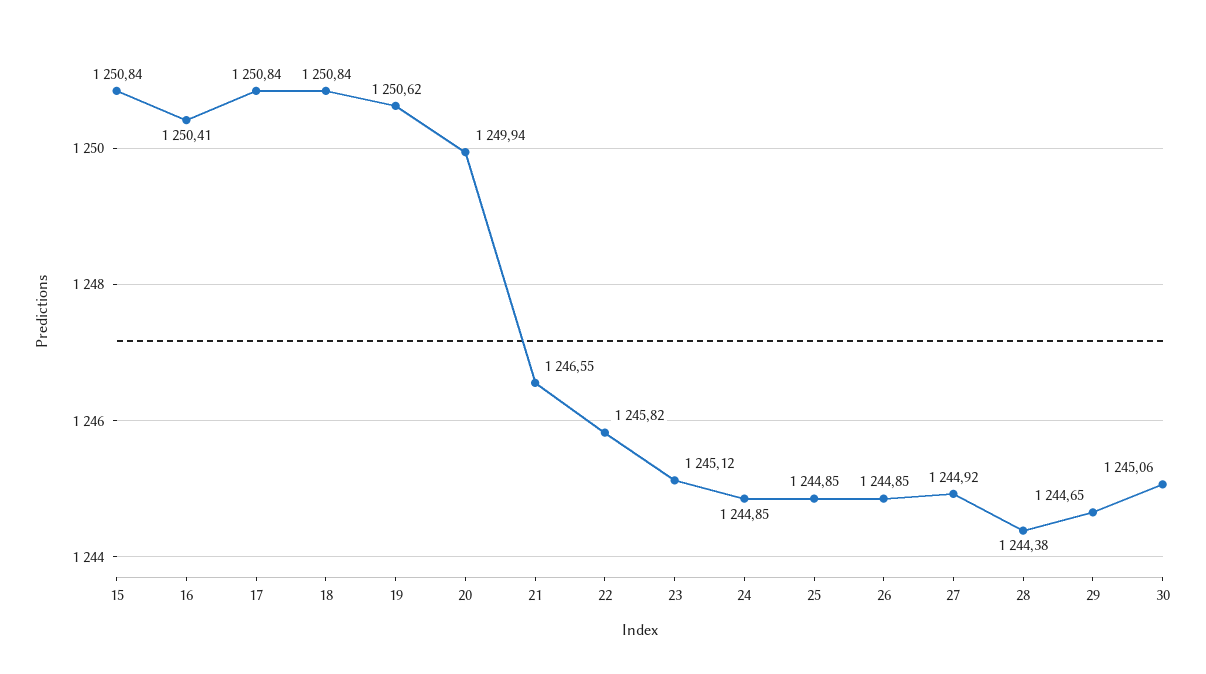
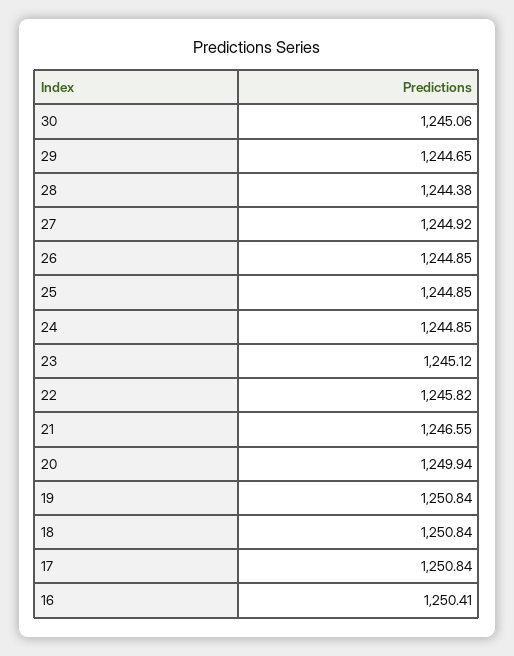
15: 1250.84 -> none
19: 1250.62 -> 1250.84

